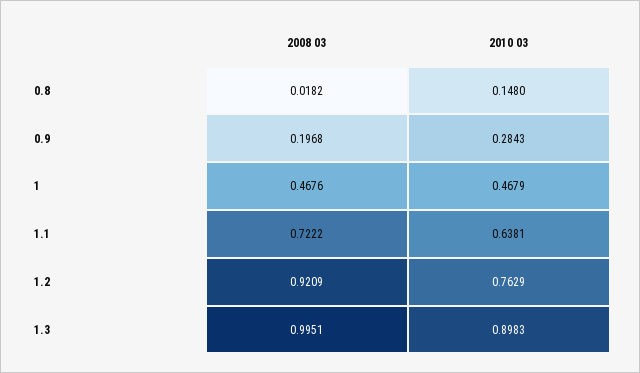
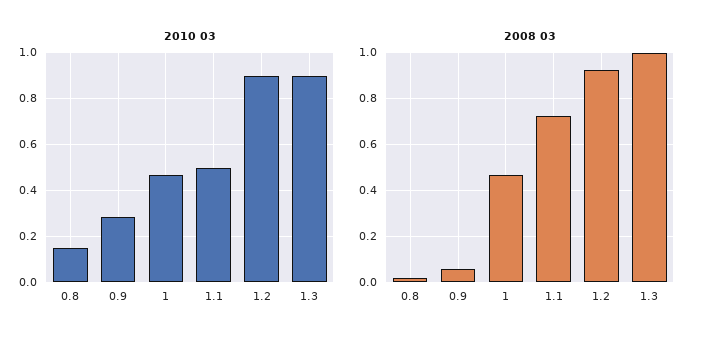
2008 03, 0.9: 0.1968 -> 0.05
2010 03, 1.1: 0.6381 -> 0.5
2010 03, 1.2: 0.7629 -> 0.9

